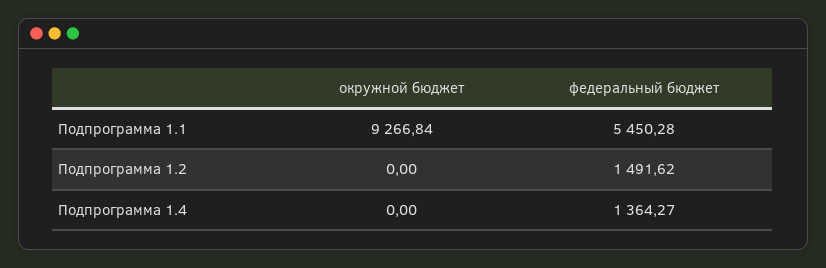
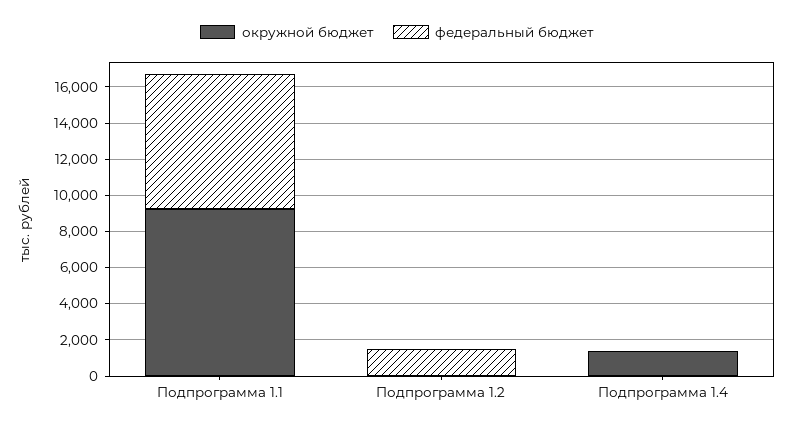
федеральный бюджет, Подпрограмма 1.1: 5450.28 -> 7500
окружной бюджет, Подпрограмма 1.4: 0 -> 1500
федеральный бюджет, Подпрограмма 1.4: 1364.27 -> 0

